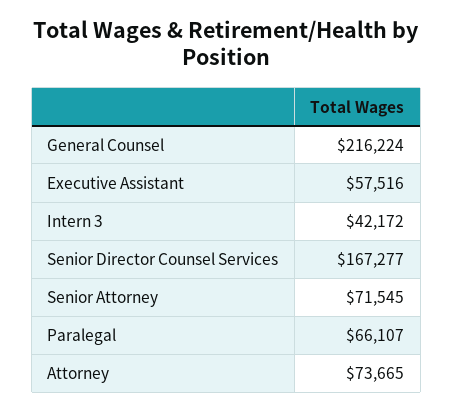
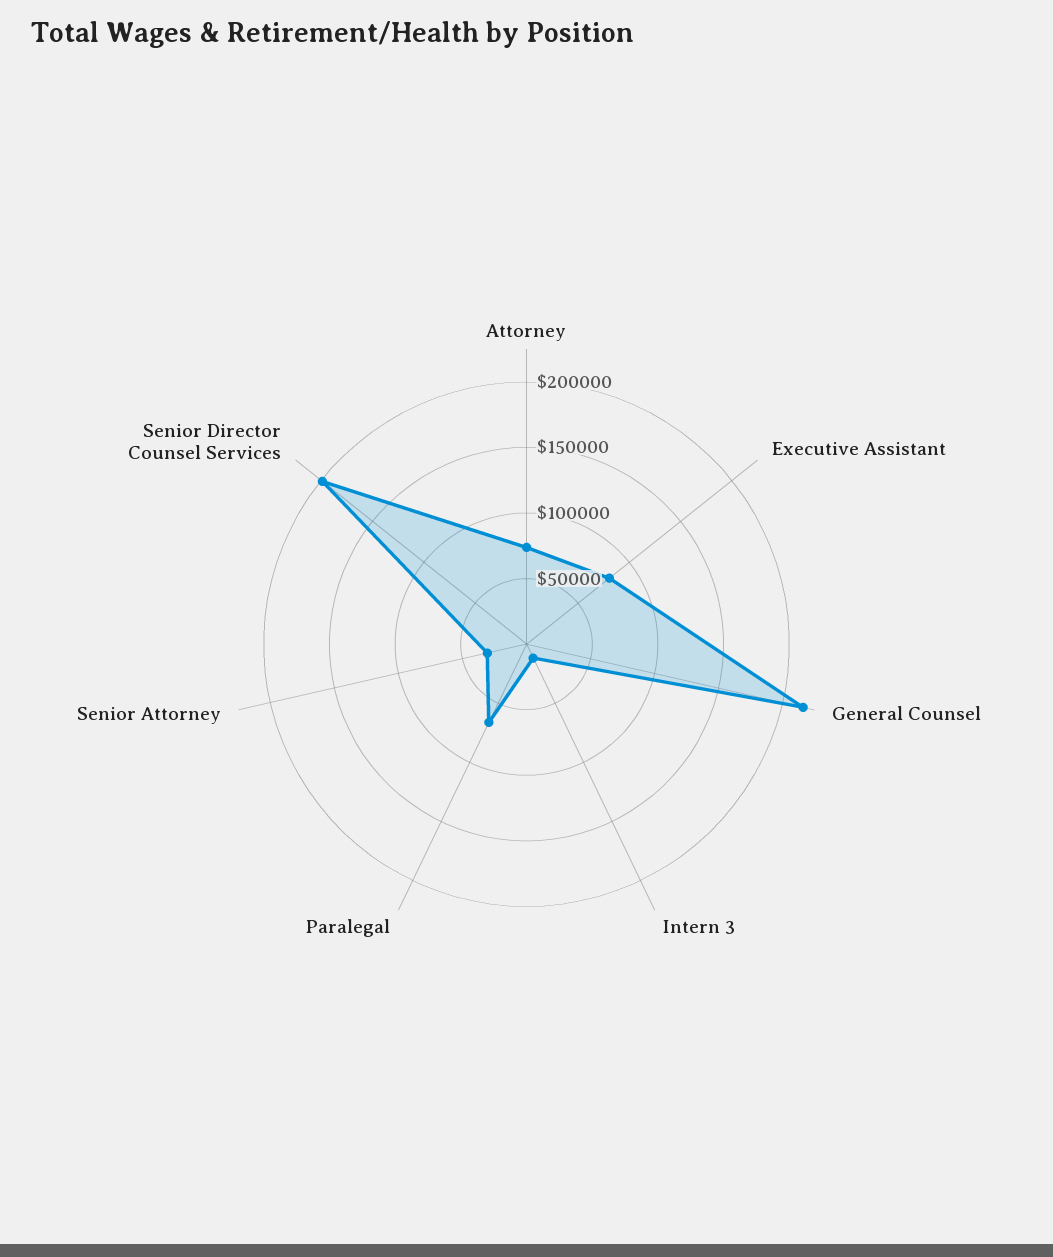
Executive Assistant: 57516 -> 80000
Intern 3: 42172 -> 10000
Senior Director Counsel Services: 167277 -> 200000
Senior Attorney: 71545 -> 30000

